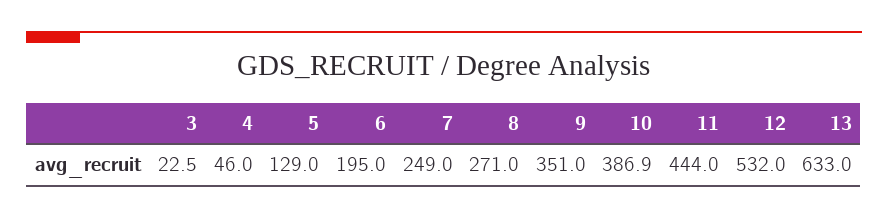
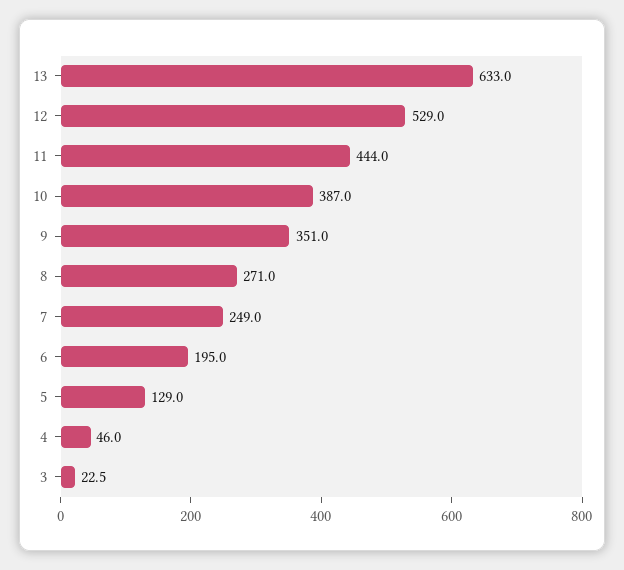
10: 386.9 -> 387
12: 532 -> 529

